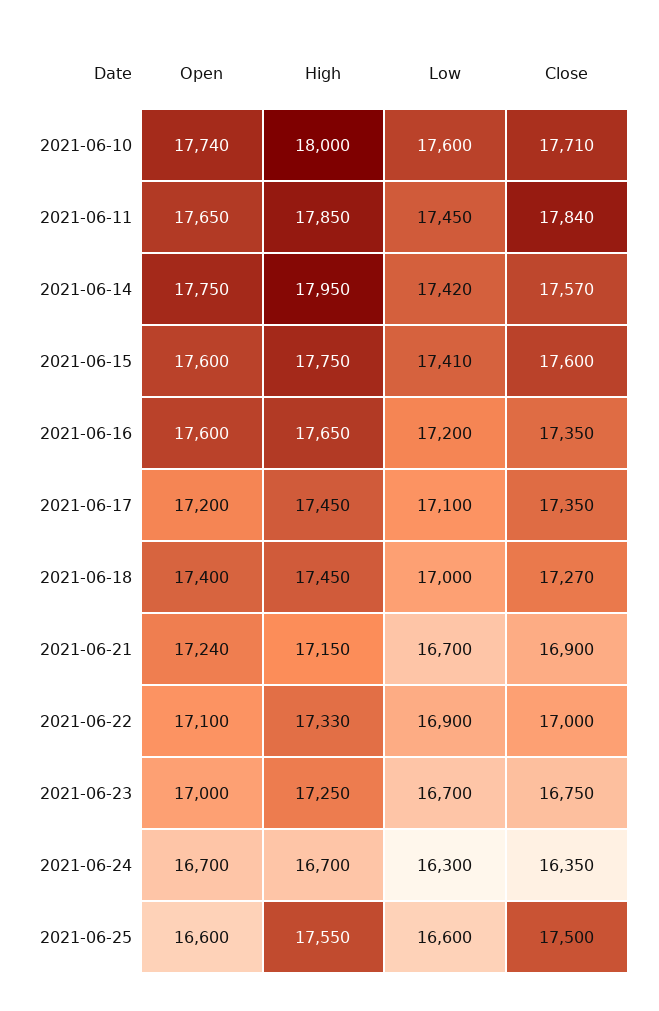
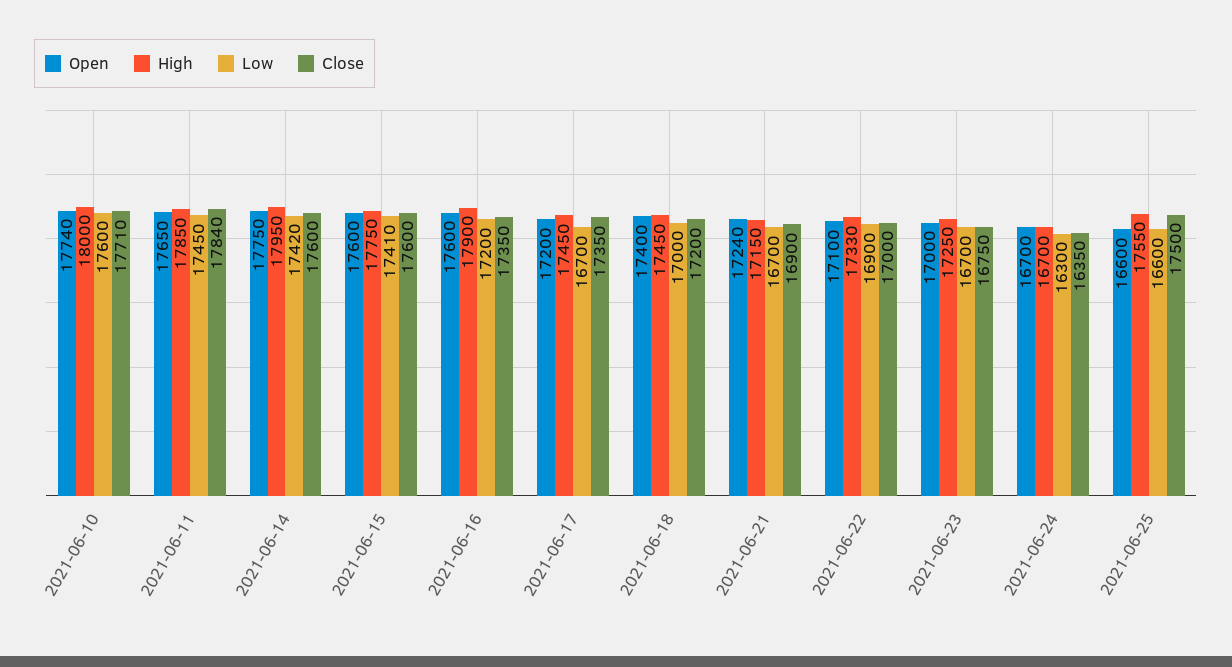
Close, 2021-06-14: 17570 -> 17600
High, 2021-06-16: 17650 -> 17900
Low, 2021-06-17: 17100 -> 16700
Close, 2021-06-18: 17270 -> 17200

